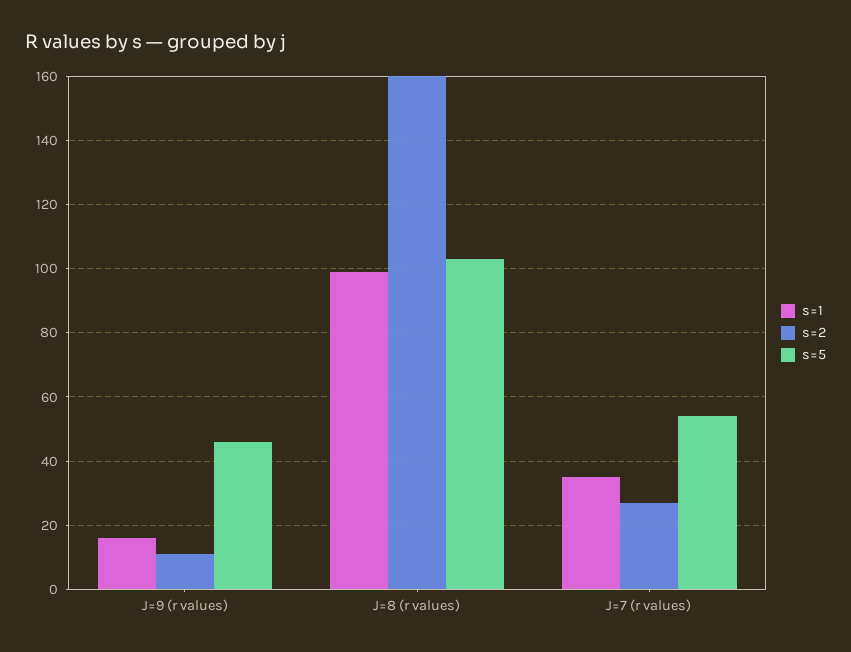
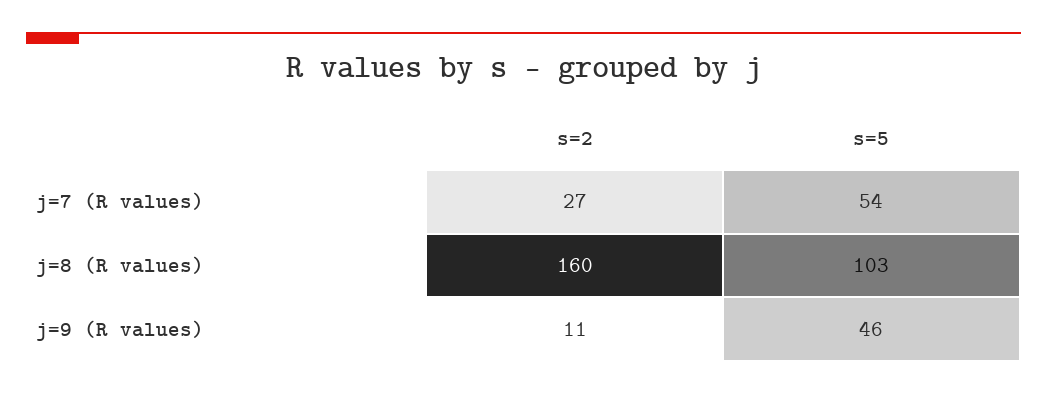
s=1, J=9 (r values): 15 -> none
s=1, J=8 (r values): 100 -> none
s=1, J=7 (r values): 35 -> none

